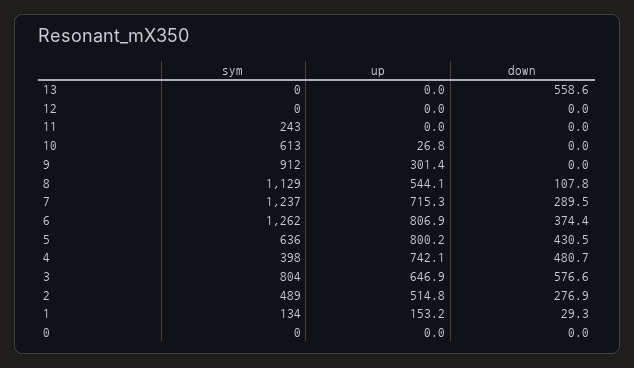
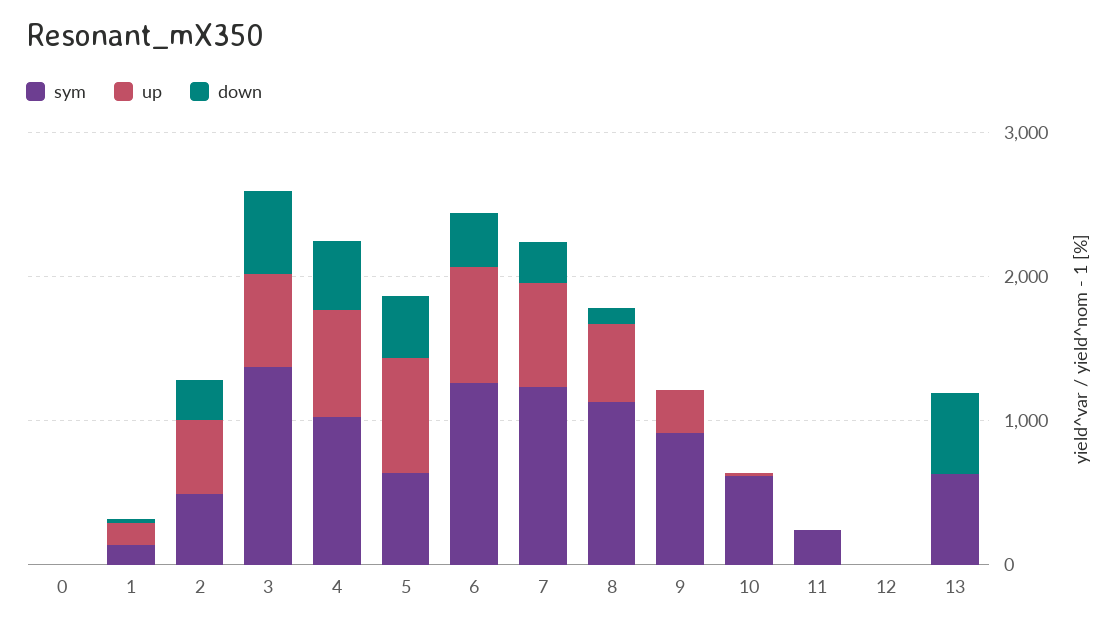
sym, 13: 0 -> 600
sym, 4: 398 -> 1000
sym, 3: 804 -> 1400

